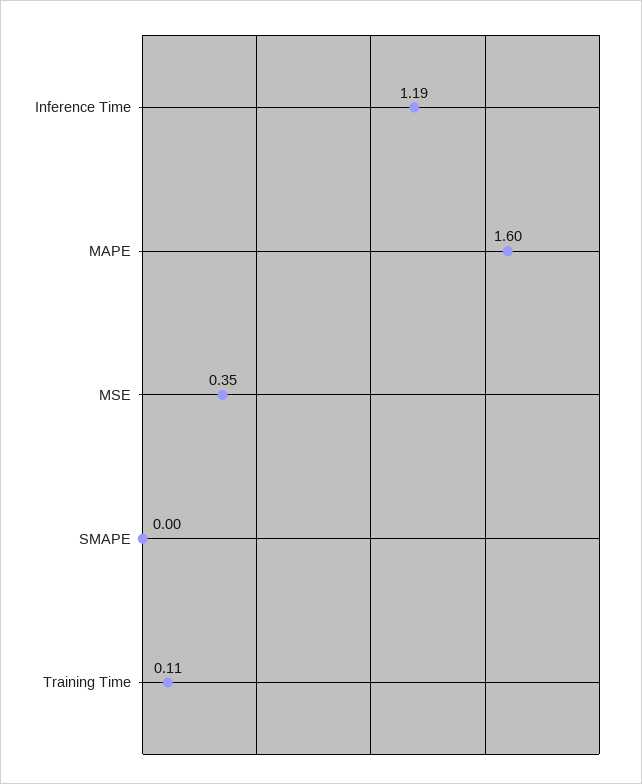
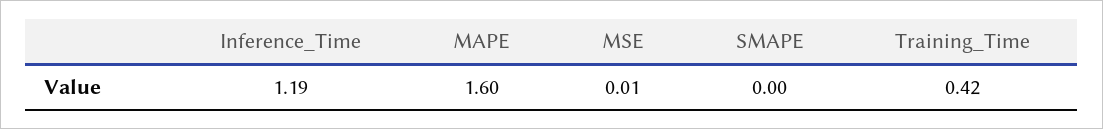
MSE: 0.35 -> 0.01
Training Time: 0.11 -> 0.42

